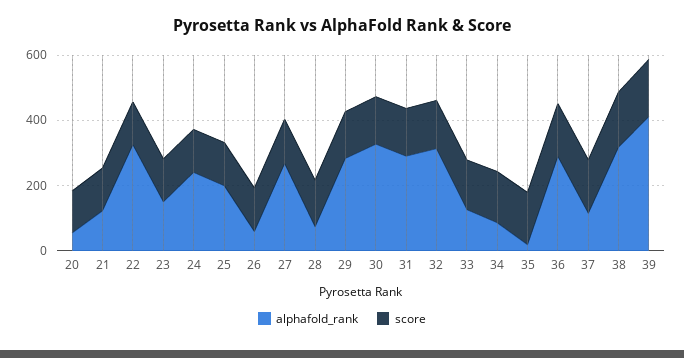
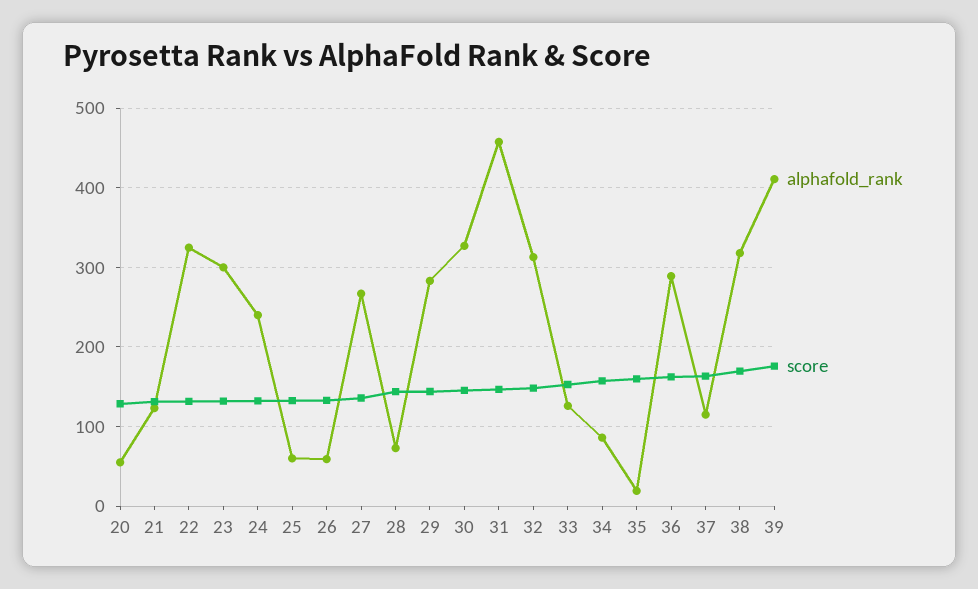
alphafold_rank, 23: 150 -> 300
alphafold_rank, 25: 200 -> 60
alphafold_rank, 31: 300 -> 460

